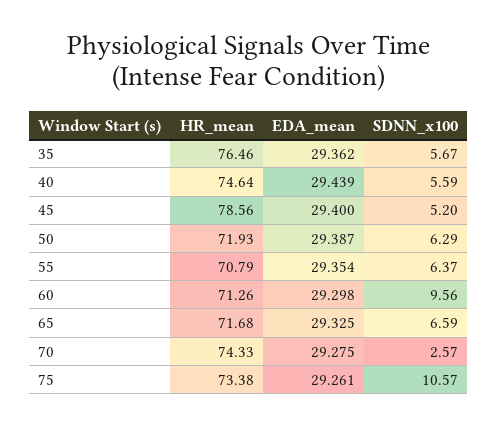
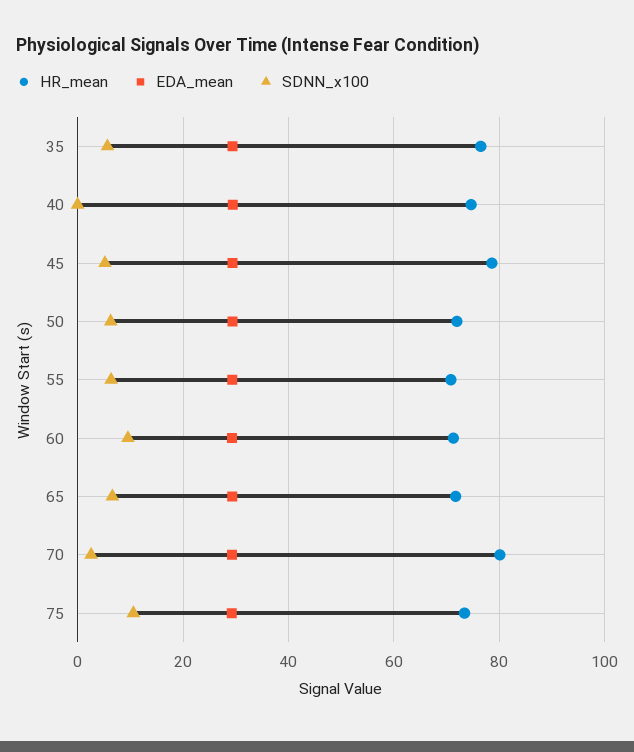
SDNN_x100, 40: 5.59 -> 0
HR_mean, 70: 74.33 -> 80

